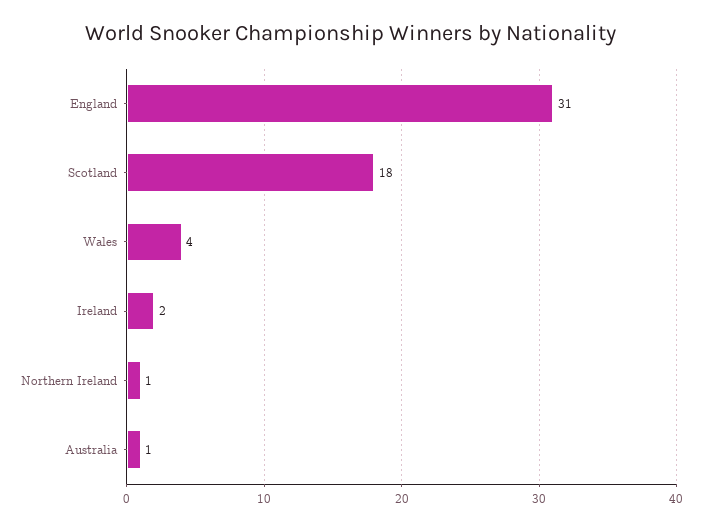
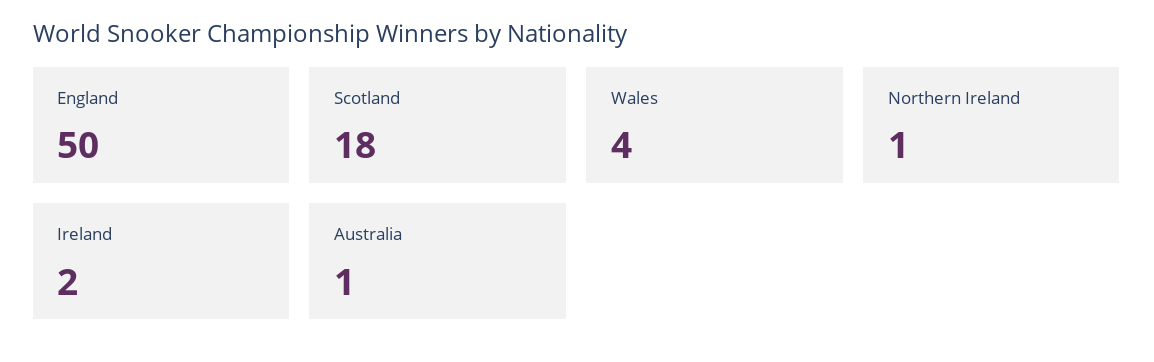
England: 31 -> 50

